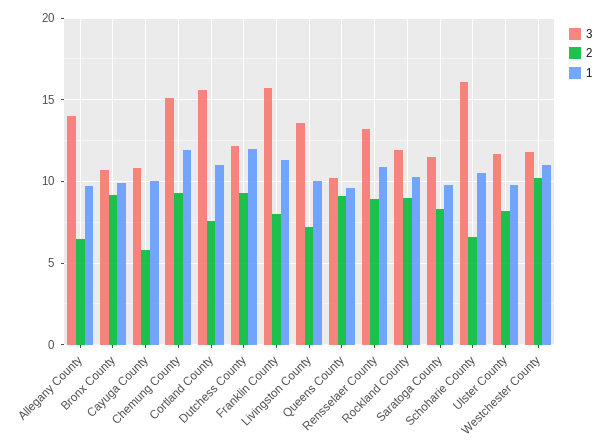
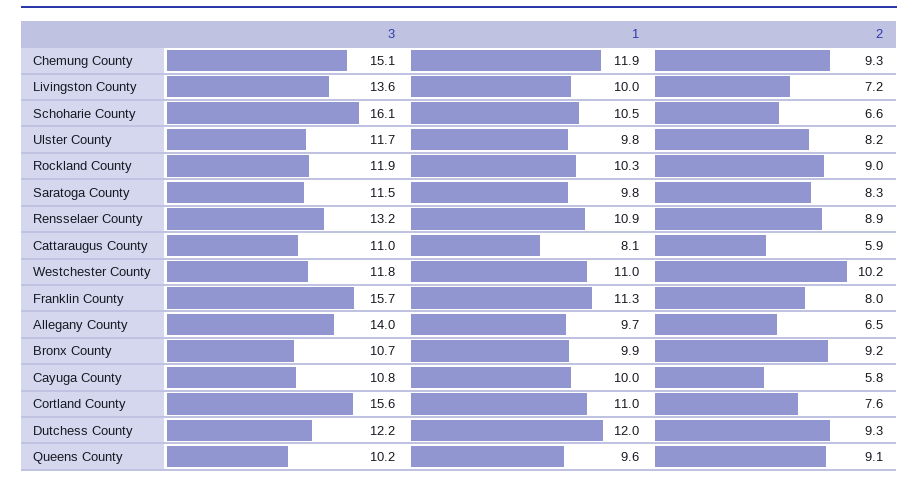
3, Cattaraugus County: none -> 11
1, Cattaraugus County: none -> 8.1
2, Cattaraugus County: none -> 5.9

